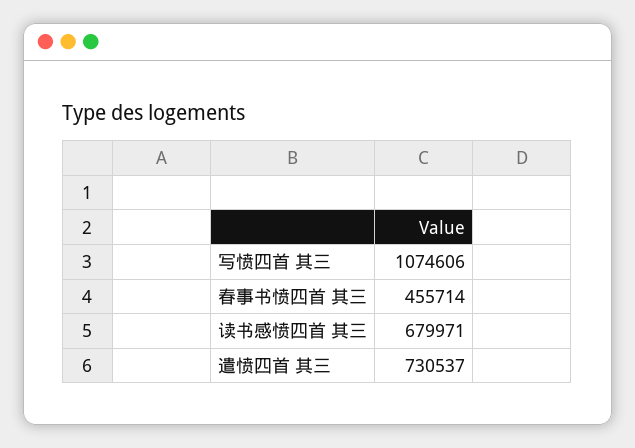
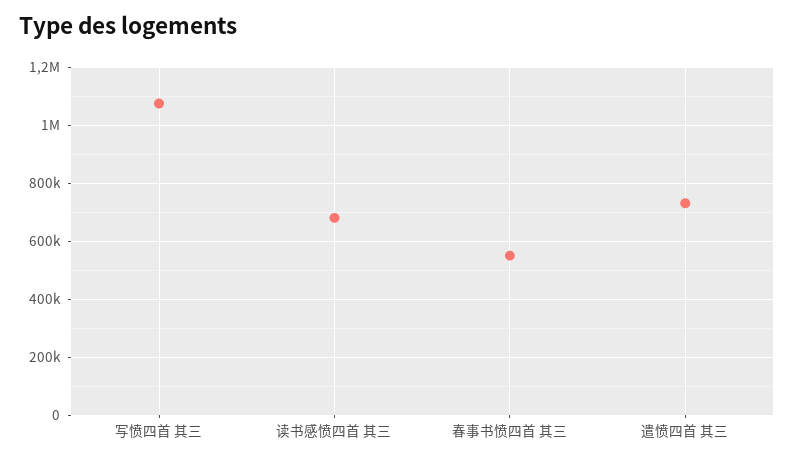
春事书愤四首 其三: 455714 -> 550000

